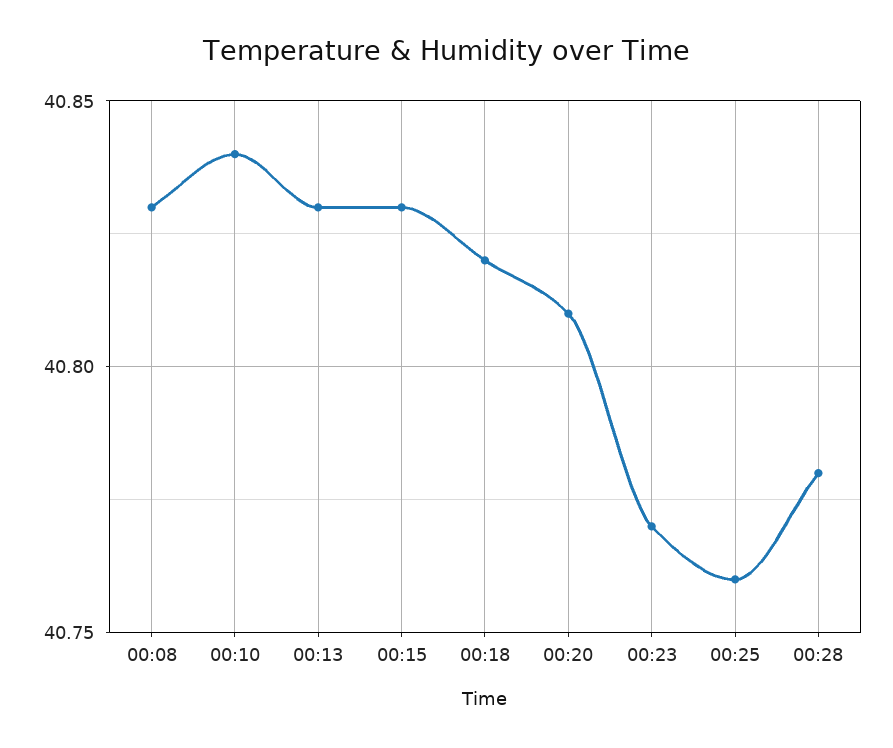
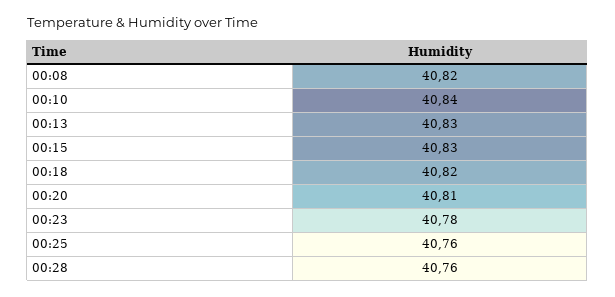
00:08: 40.83 -> 40.82
00:23: 40.77 -> 40.78
00:28: 40.78 -> 40.76

